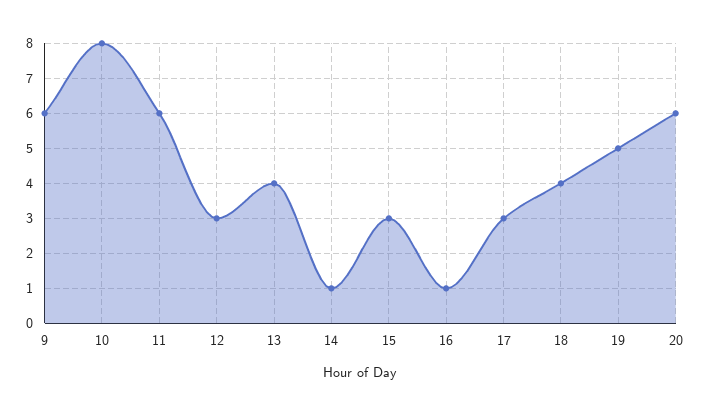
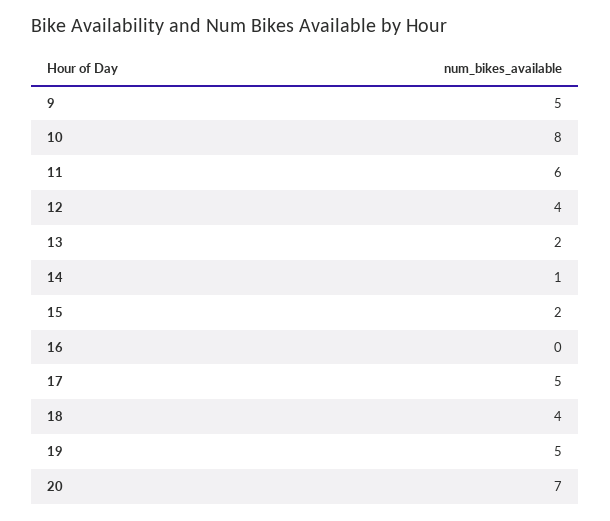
9: 6 -> 5
12: 3 -> 4
13: 4 -> 2
15: 3 -> 2
16: 1 -> 0
17: 3 -> 5
20: 6 -> 7

